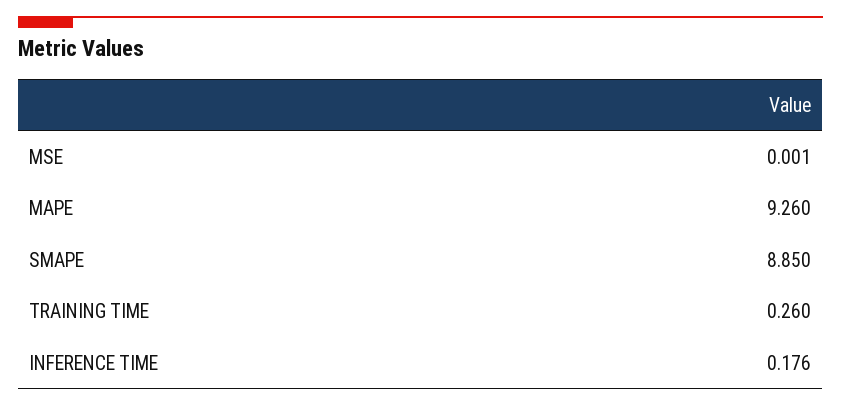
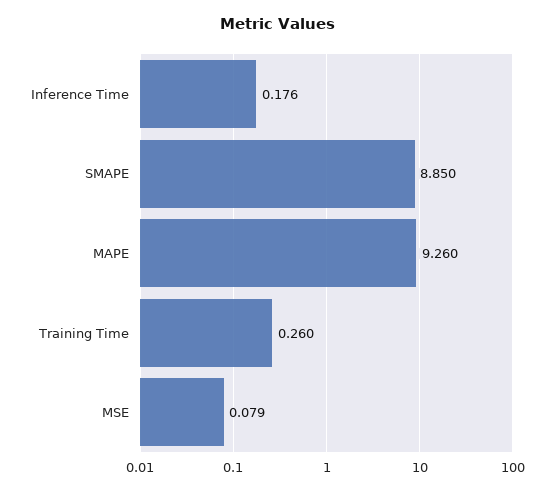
MSE: 0.001 -> 0.079

